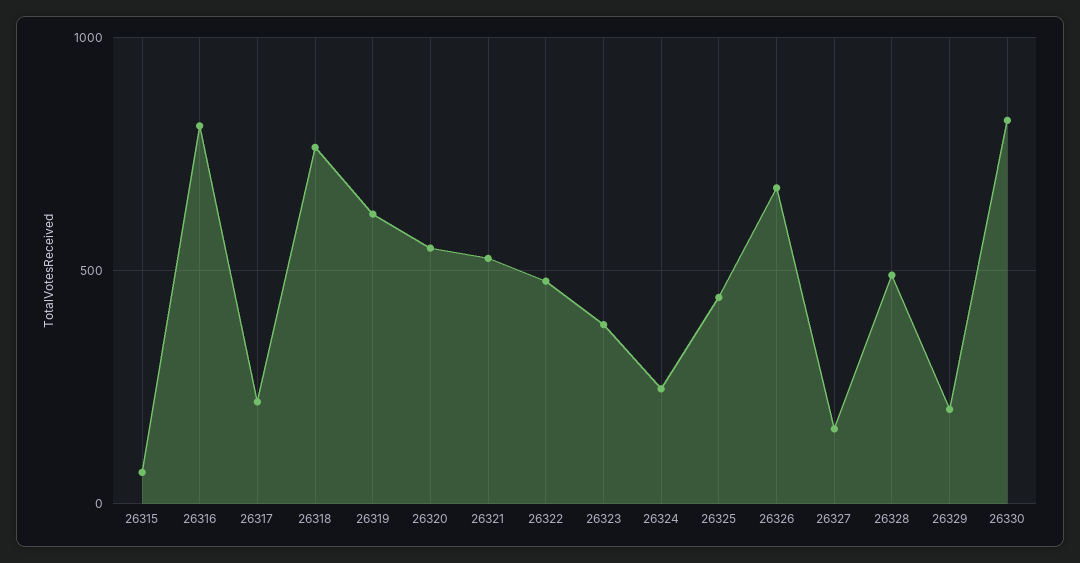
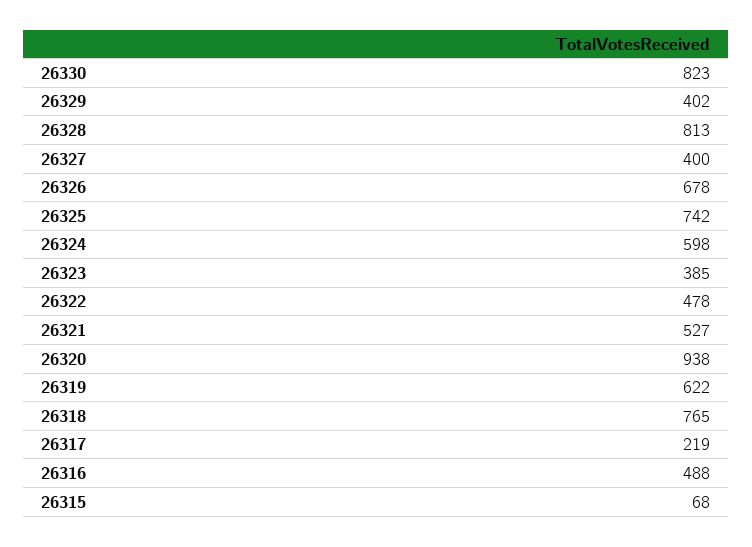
26316: 800 -> 488
26320: 550 -> 938
26324: 250 -> 598
26325: 450 -> 742
26327: 150 -> 400
26328: 500 -> 813
26329: 200 -> 402

